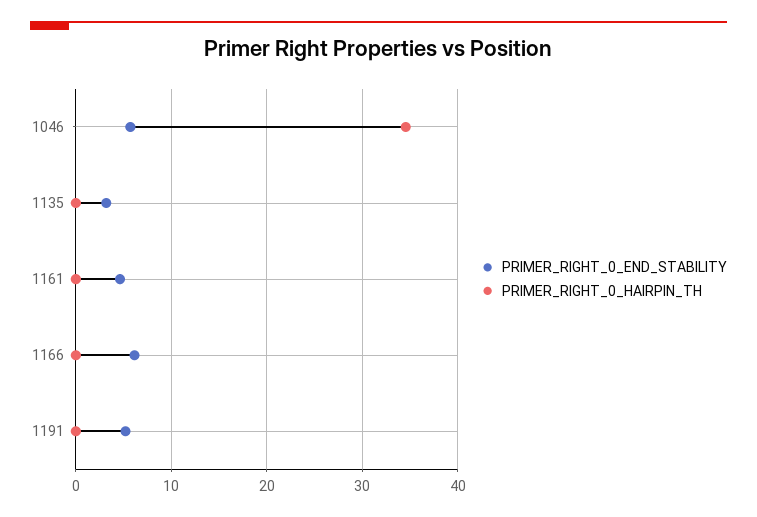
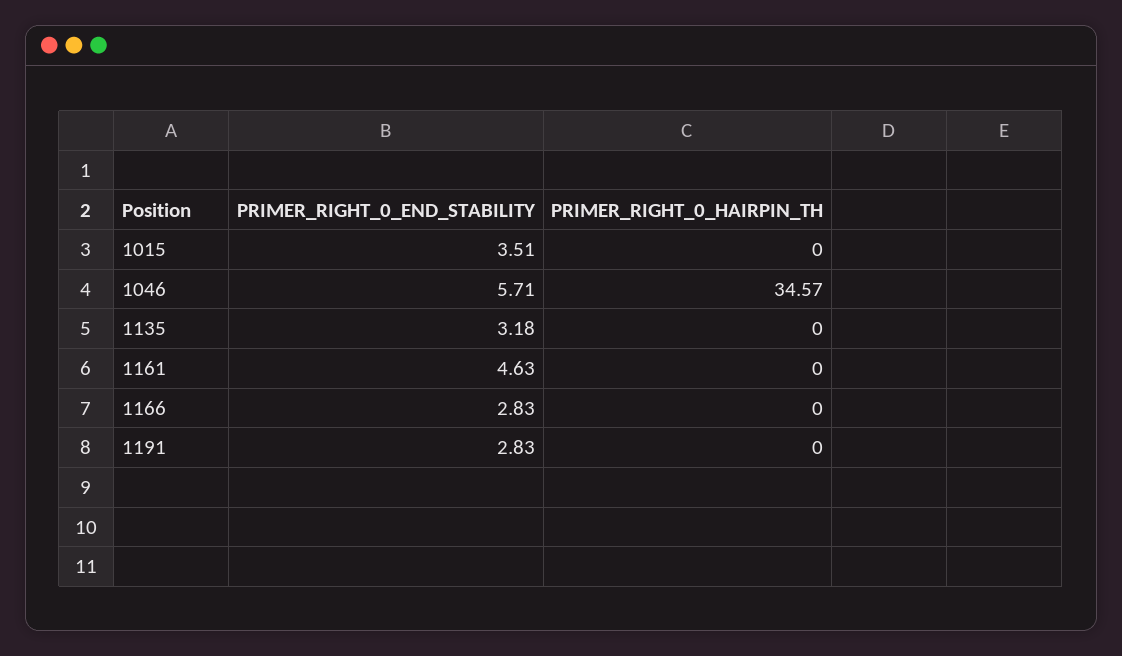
PRIMER_RIGHT_0_END_STABILITY, 1166: 6 -> 2.83
PRIMER_RIGHT_0_END_STABILITY, 1191: 5 -> 2.83
PRIMER_RIGHT_0_END_STABILITY, 1015: none -> 3.51
PRIMER_RIGHT_0_HAIRPIN_TH, 1015: none -> 0

